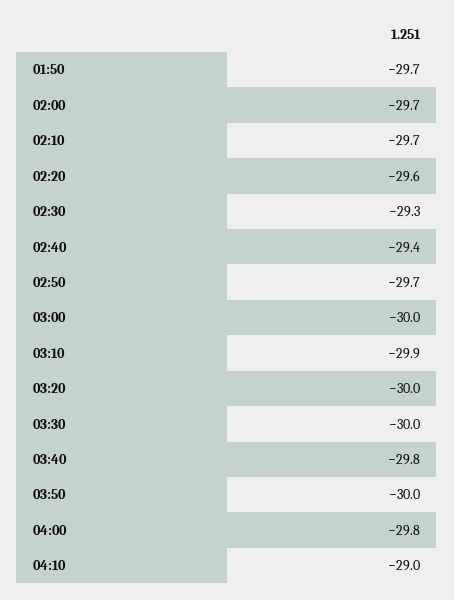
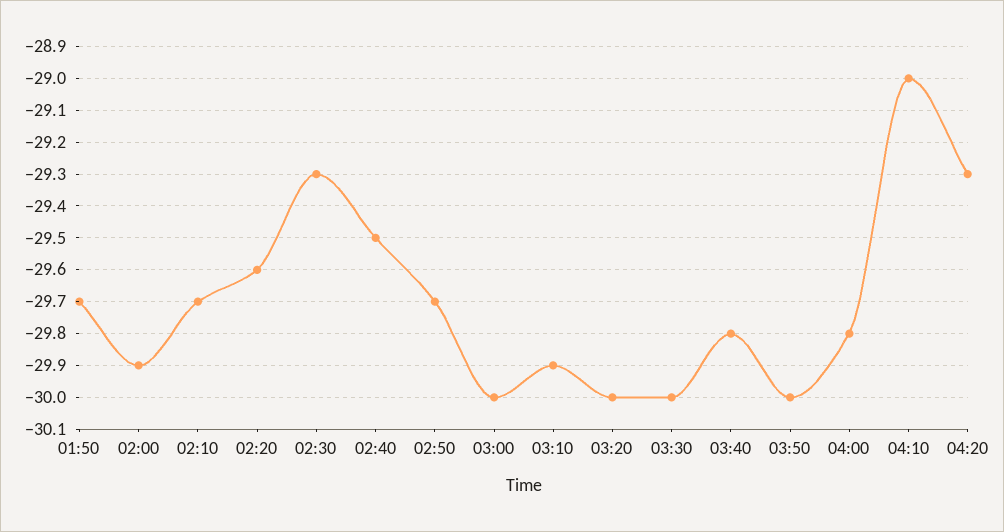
02:00: -29.7 -> -29.9
02:40: -29.4 -> -29.5
04:20: none -> -29.3

